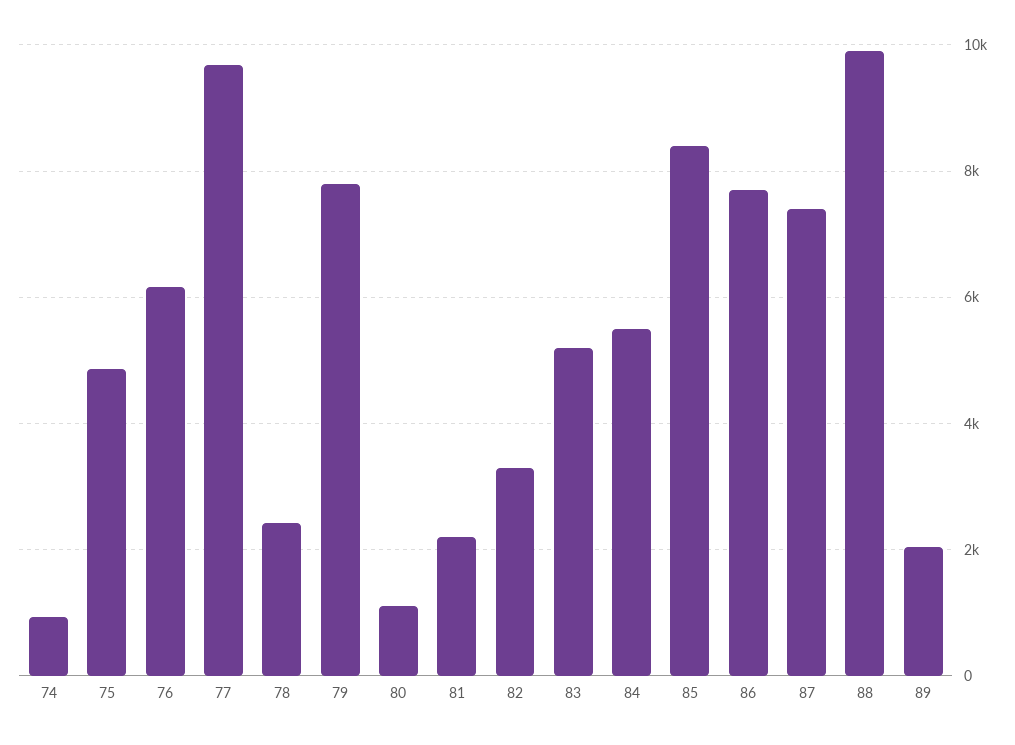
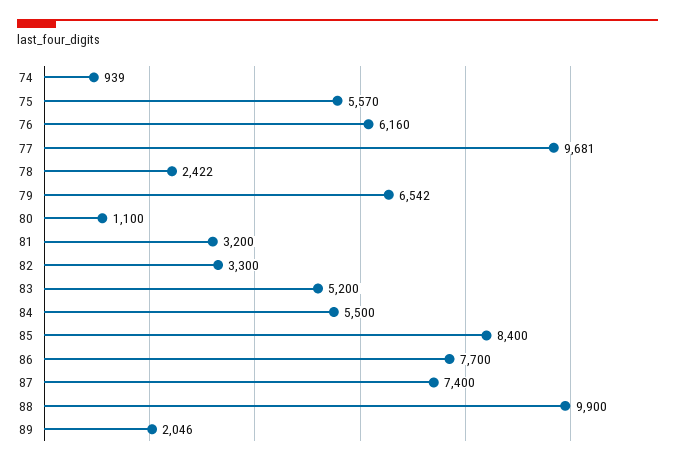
75: 4800 -> 5570
79: 7800 -> 6542
81: 2200 -> 3200

